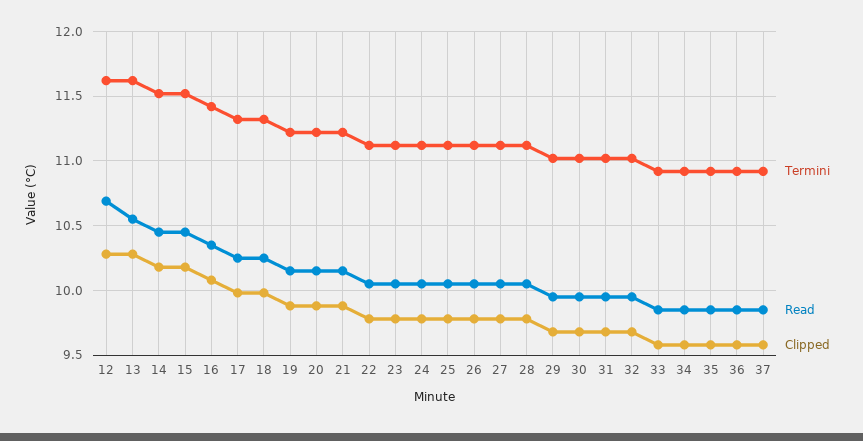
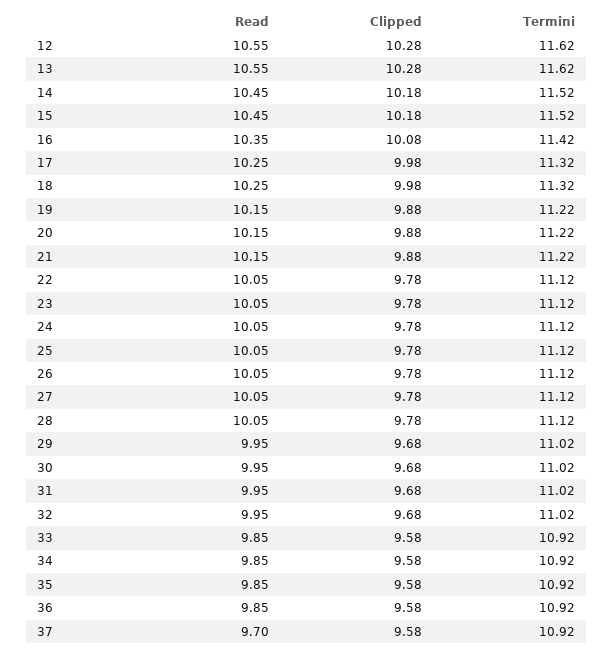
Read, 12: 10.7 -> 10.55
Read, 37: 9.85 -> 9.7

